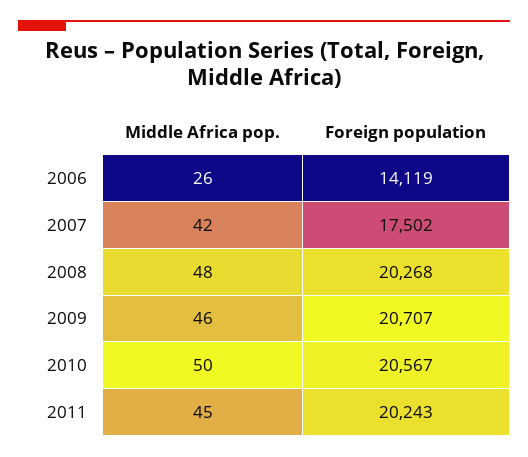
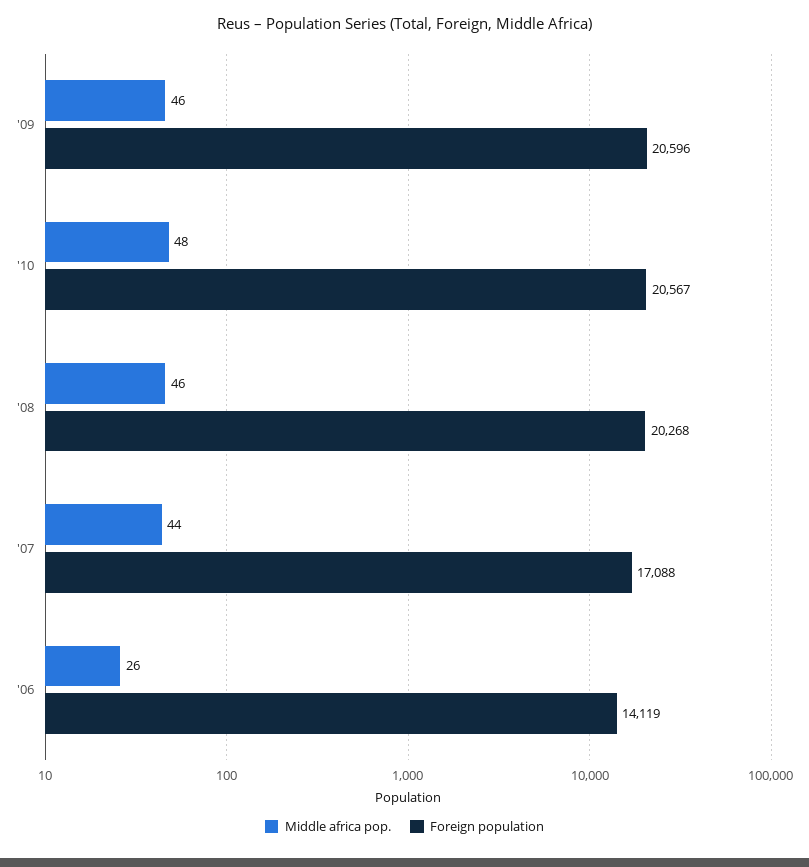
Middle Africa pop., 2007: 42 -> 44
Foreign population, 2007: 17502 -> 17088
Middle Africa pop., 2008: 48 -> 46
Foreign population, 2009: 20707 -> 20596
Middle Africa pop., 2010: 50 -> 48
Middle Africa pop., 2011: 45 -> none
Foreign population, 2011: 20243 -> none

